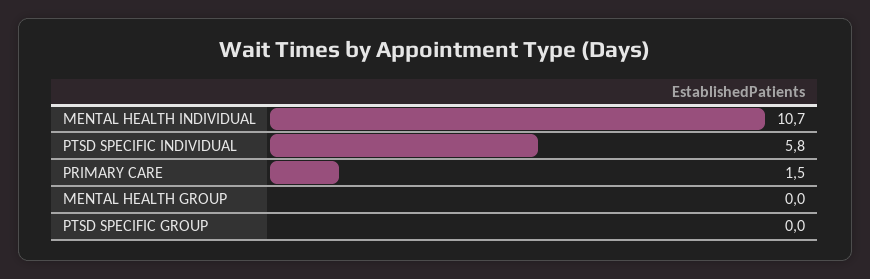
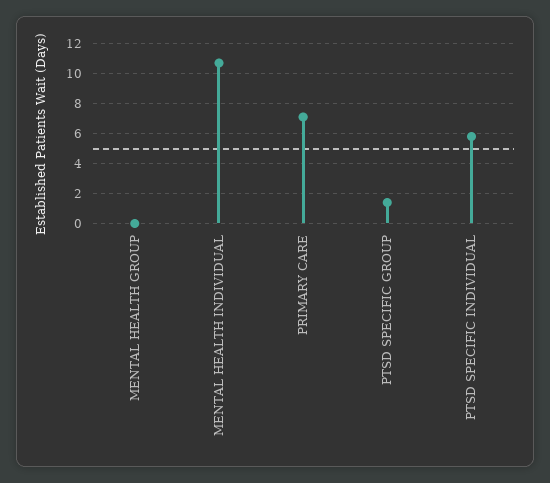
PRIMARY CARE: 1.5 -> 7
PTSD SPECIFIC GROUP: 0 -> 1.5

